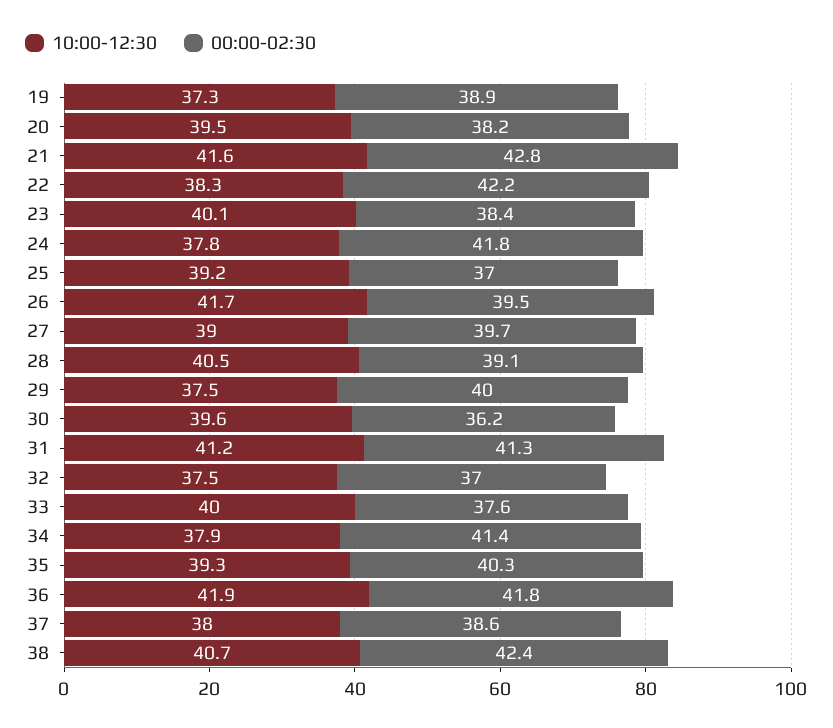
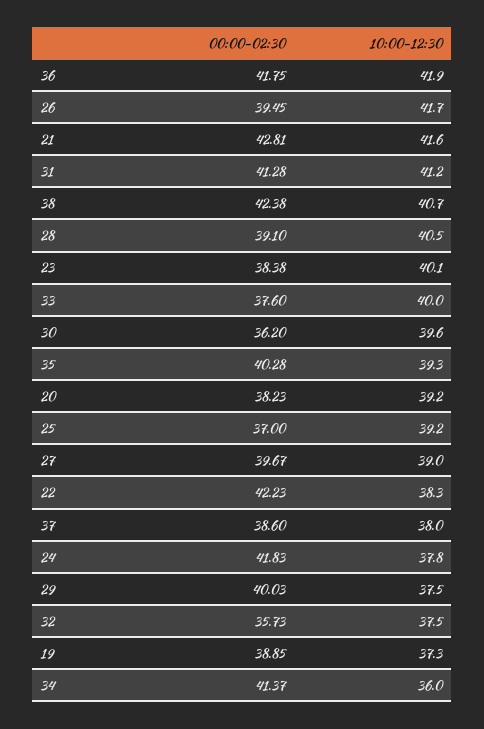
10:00-12:30, 20: 39.5 -> 39.2
00:00-02:30, 32: 37 -> 35.73
10:00-12:30, 34: 37.9 -> 36

